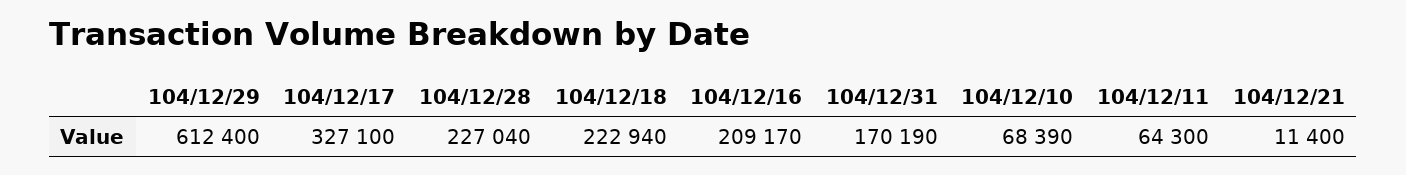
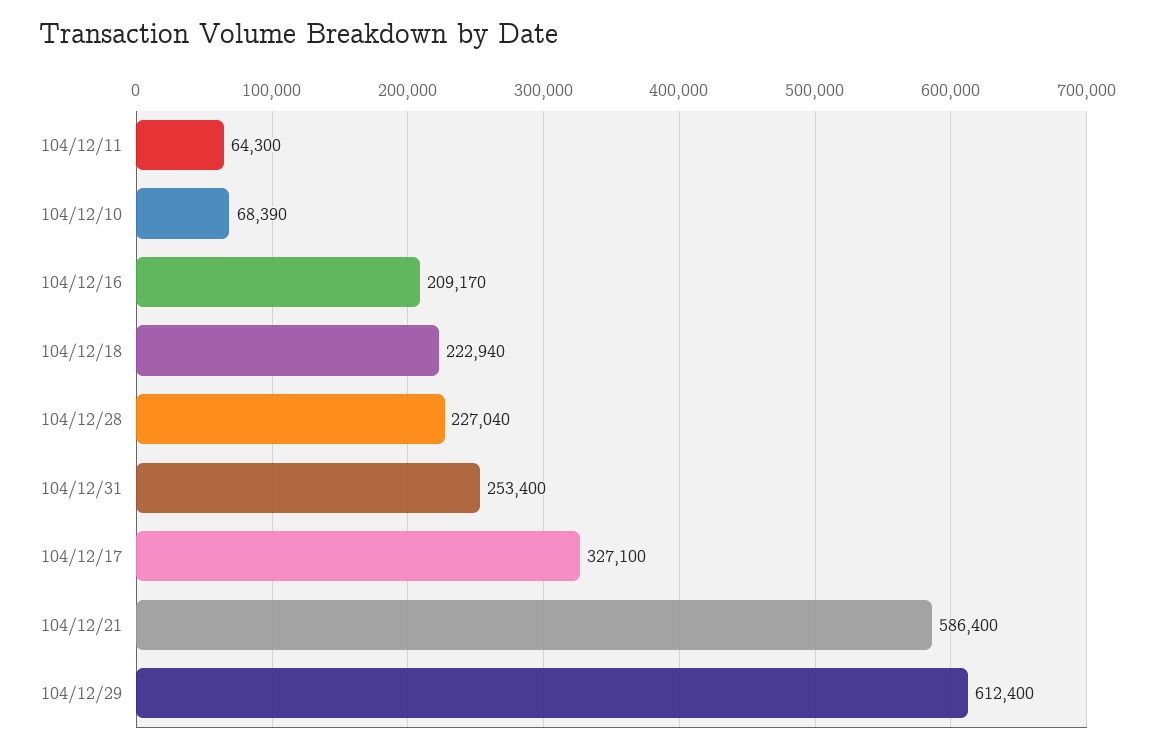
104/12/31: 170190 -> 253400
104/12/21: 11400 -> 586400

